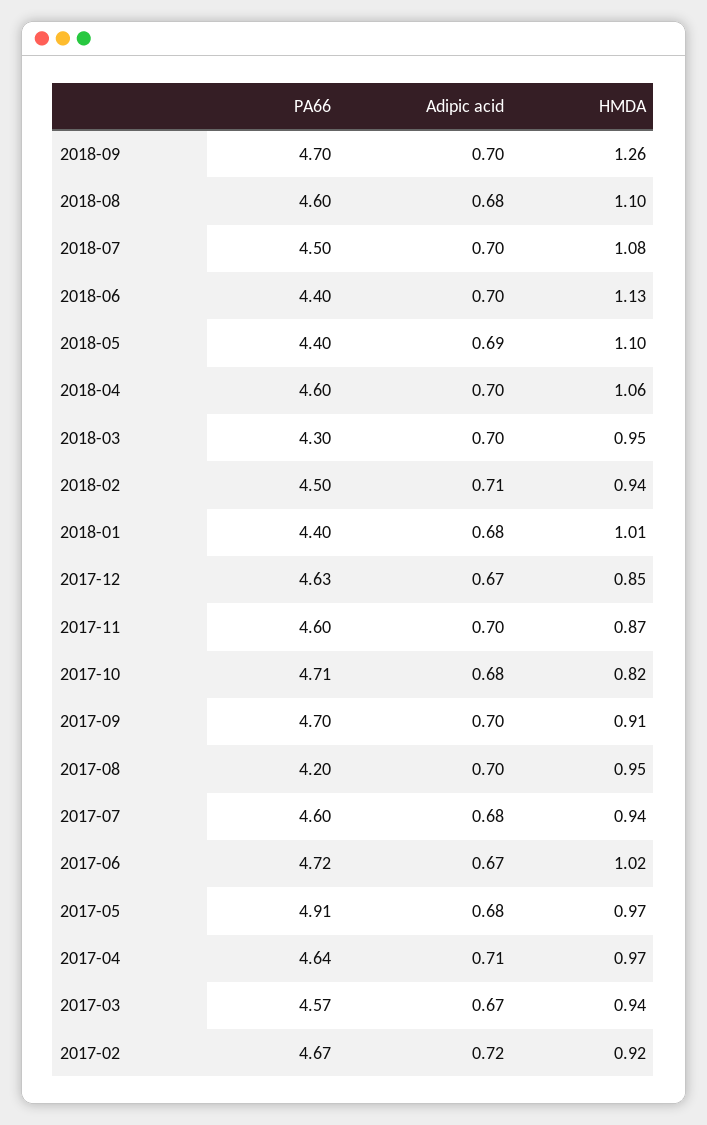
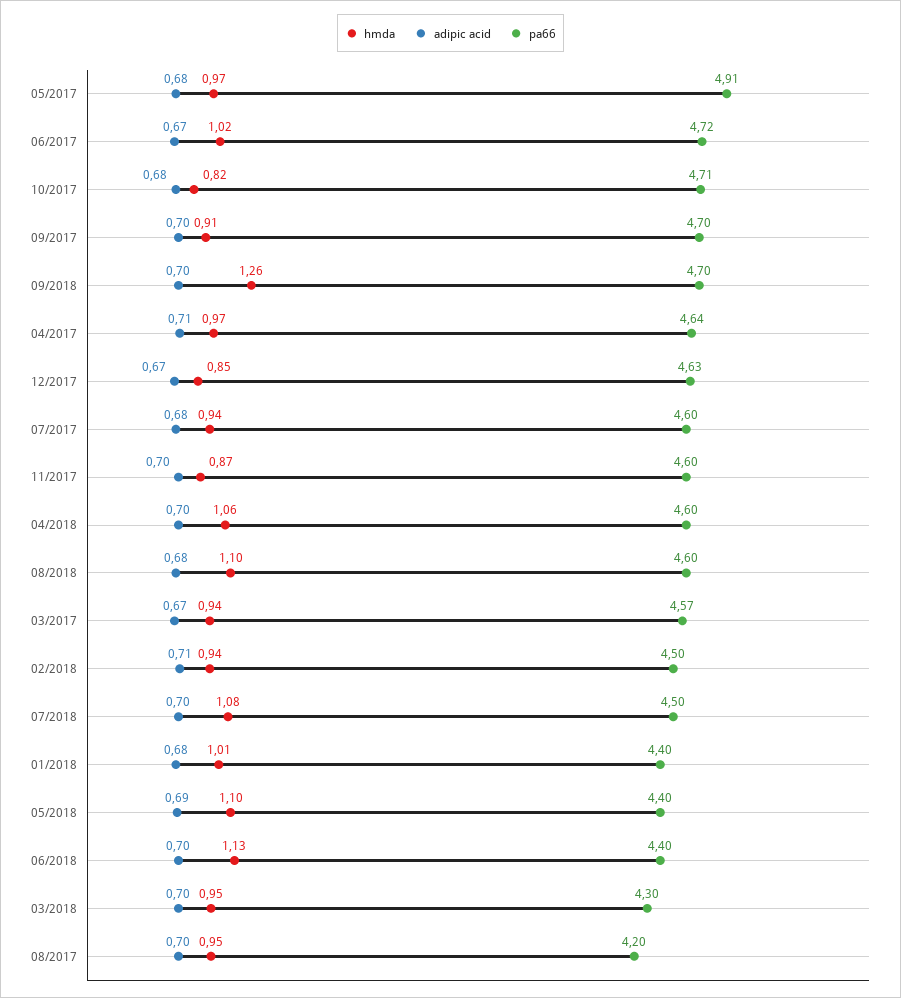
PA66, 2017-02: 4.67 -> none
Adipic acid, 2017-02: 0.72 -> none
HMDA, 2017-02: 0.92 -> none

